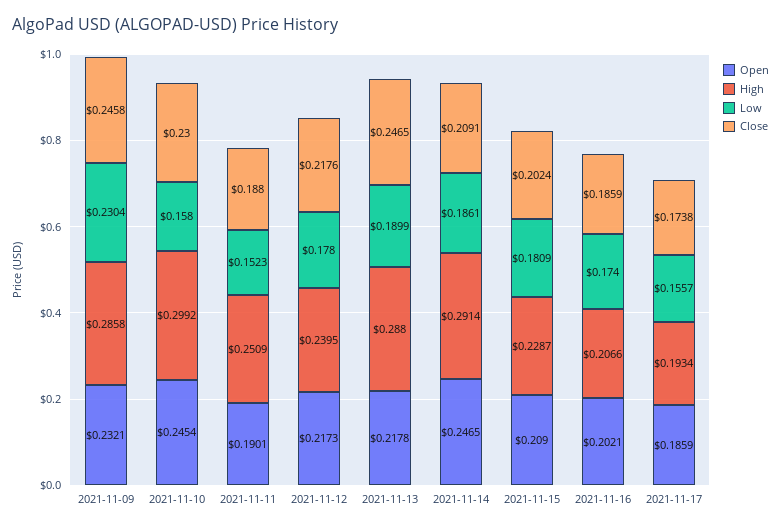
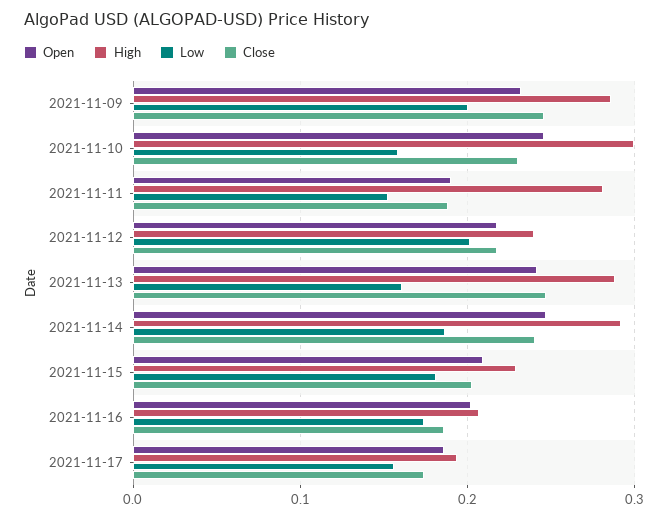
Low, 2021-11-09: 0.2304 -> 0.2
High, 2021-11-11: 0.2509 -> 0.28
Low, 2021-11-12: 0.178 -> 0.2
Open, 2021-11-13: 0.2178 -> 0.24
Low, 2021-11-13: 0.1899 -> 0.16
Close, 2021-11-14: 0.2091 -> 0.24

